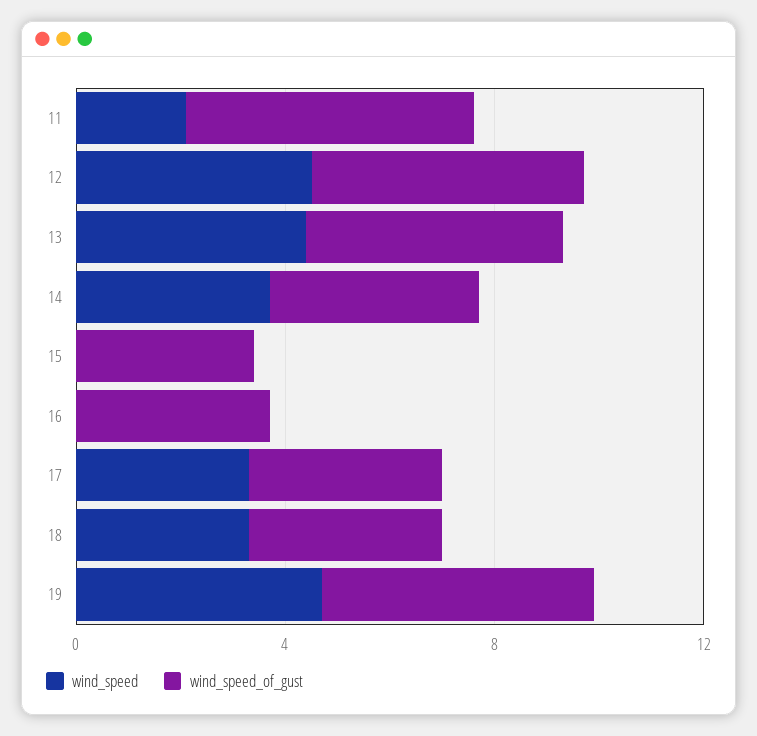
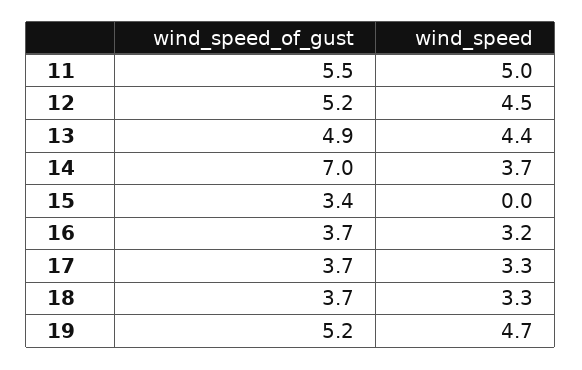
wind_speed, 11: 2 -> 5
wind_speed_of_gust, 14: 4 -> 7
wind_speed, 16: 0 -> 3.2

